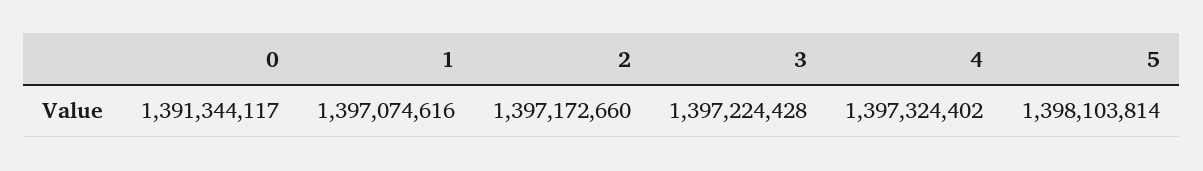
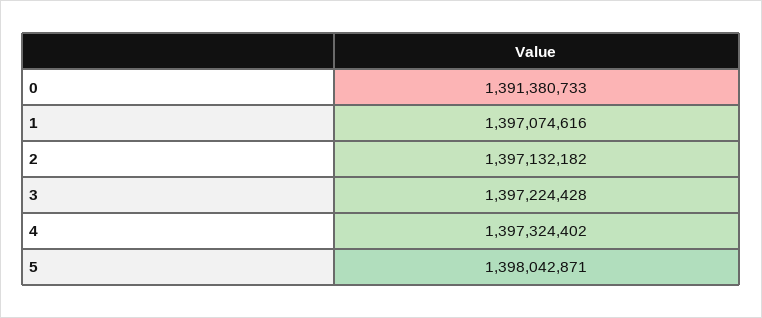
0: 1391344117 -> 1391380733
2: 1397172660 -> 1397132182
5: 1398103814 -> 1398042871

